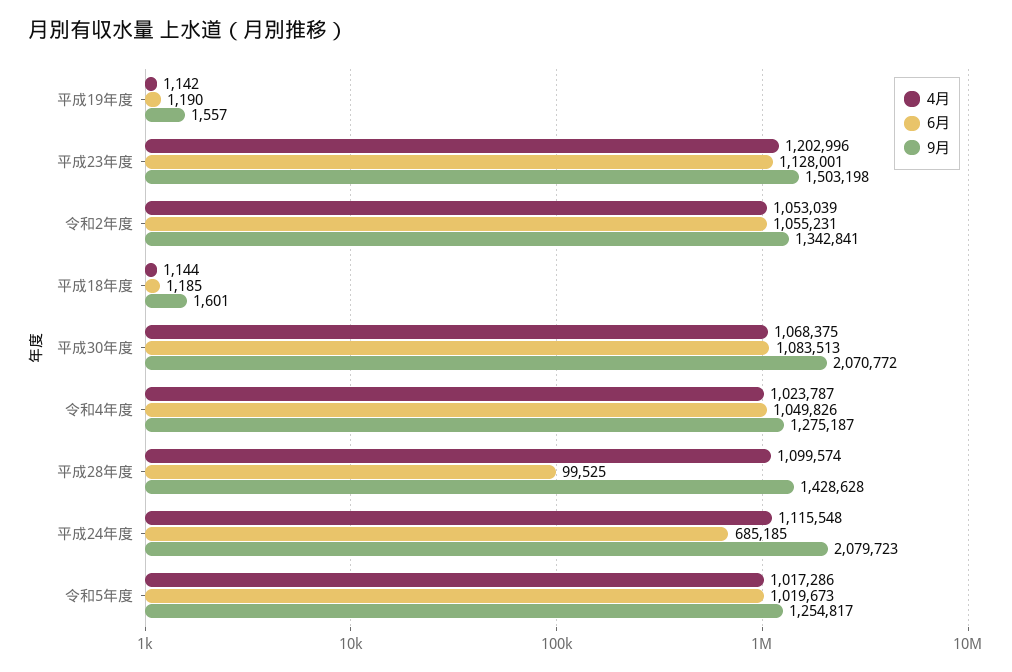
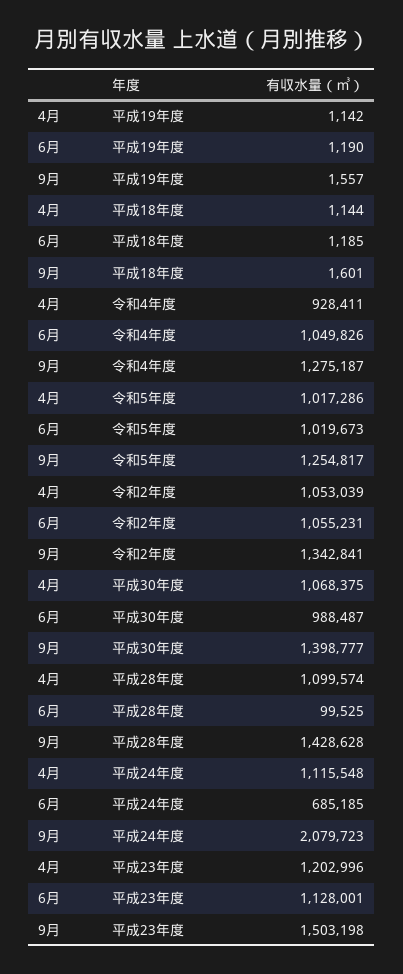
6月, 平成30年度: 1083513 -> 988487
9月, 平成30年度: 2070772 -> 1398777
4月, 令和4年度: 1023787 -> 928411

